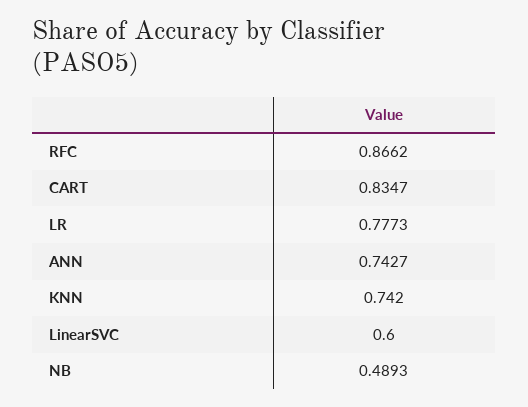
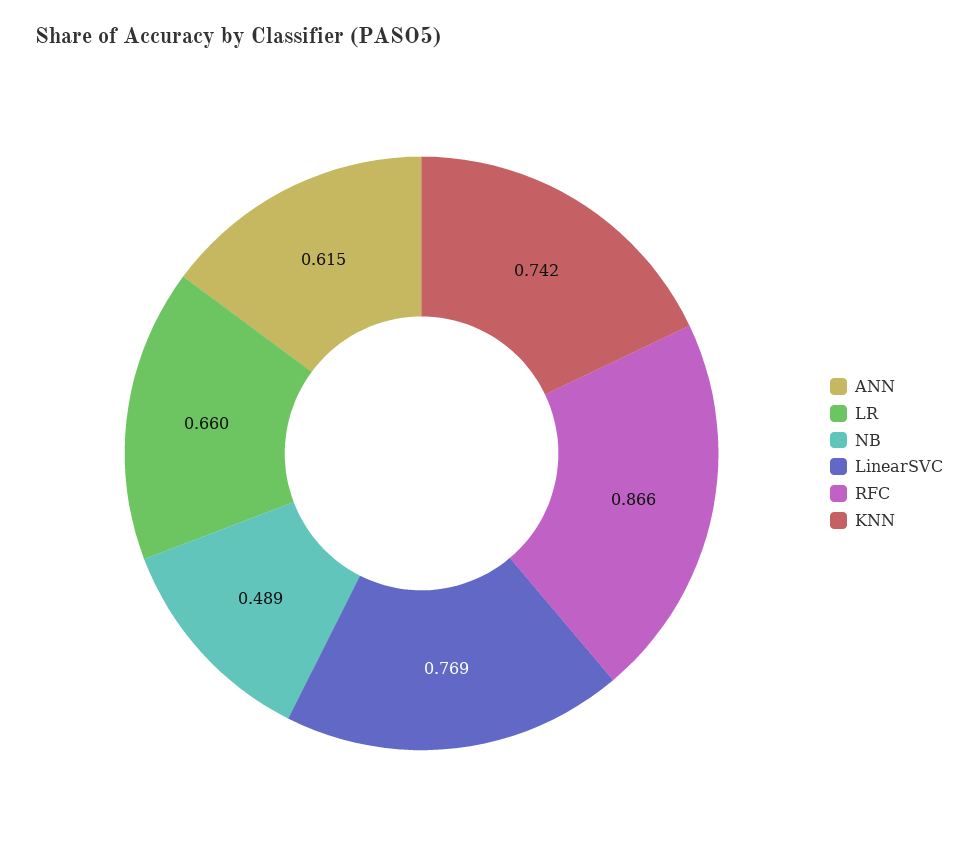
CART: 0.8347 -> none
LR: 0.7773 -> 0.66
ANN: 0.7427 -> 0.615
LinearSVC: 0.6 -> 0.769

